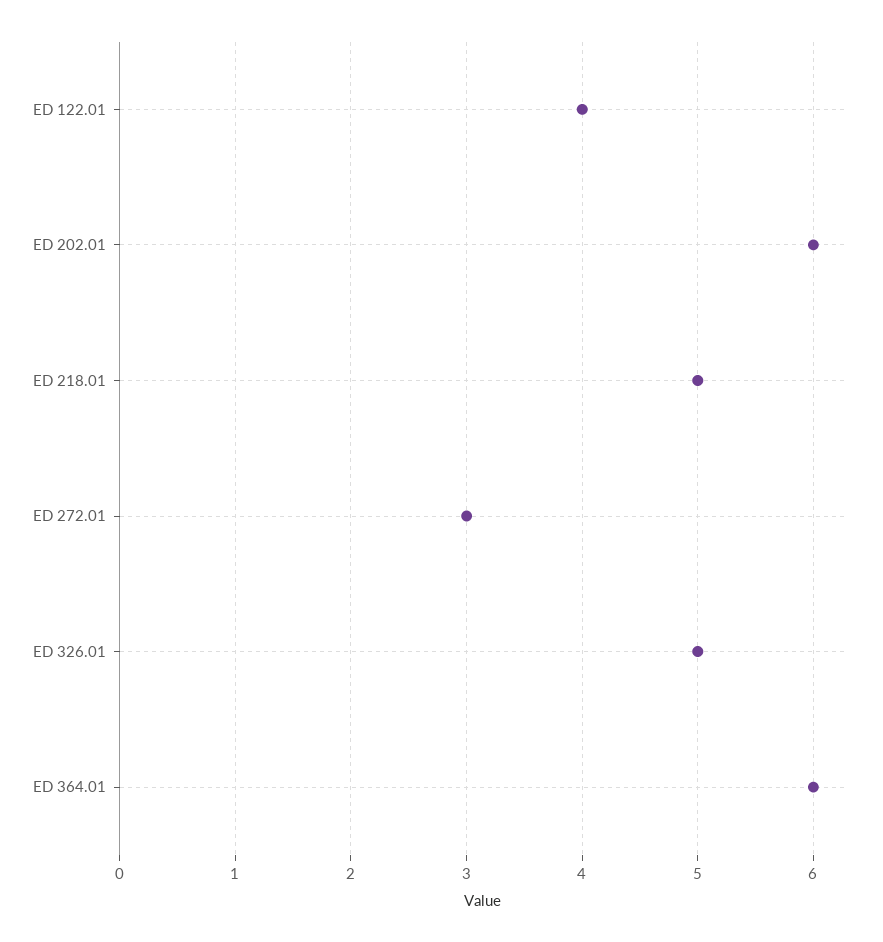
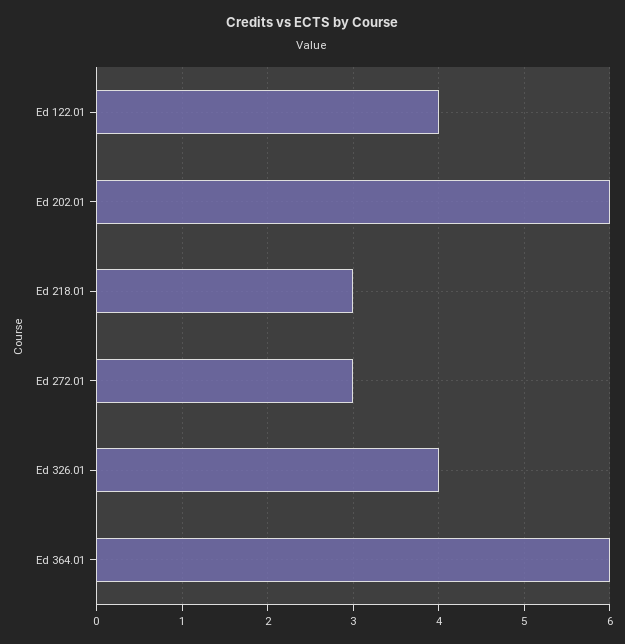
ED 218.01: 5 -> 3
ED 326.01: 5 -> 4

